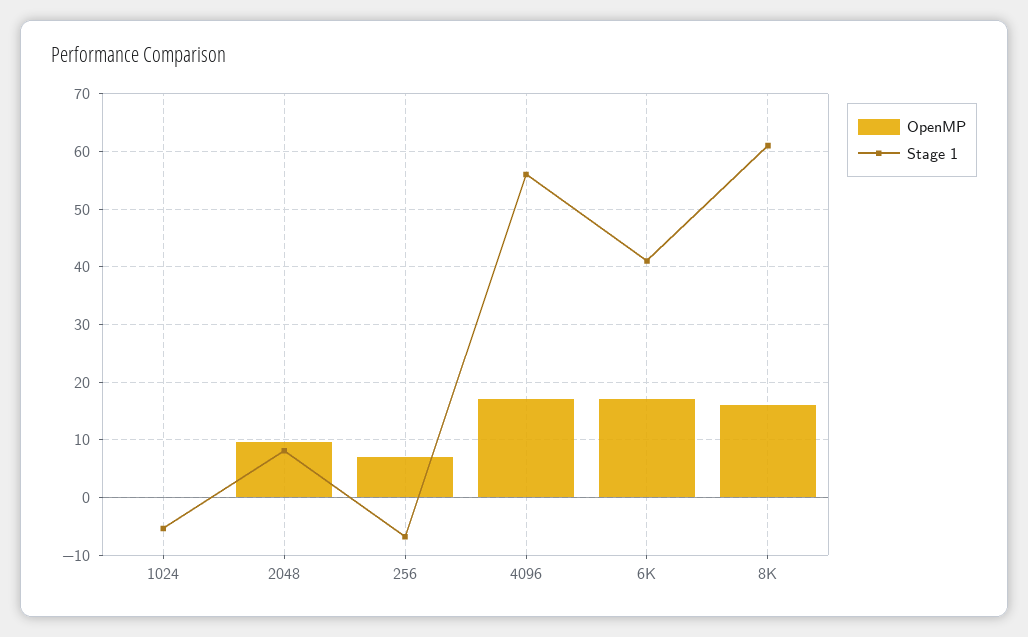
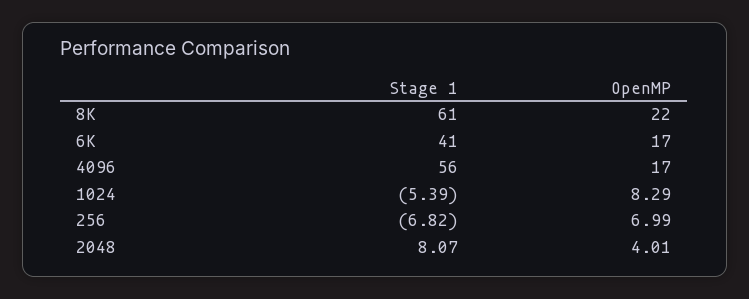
OpenMP, 1024: 0 -> 8.29
OpenMP, 2048: 10 -> 4.01
OpenMP, 8K: 16 -> 22

